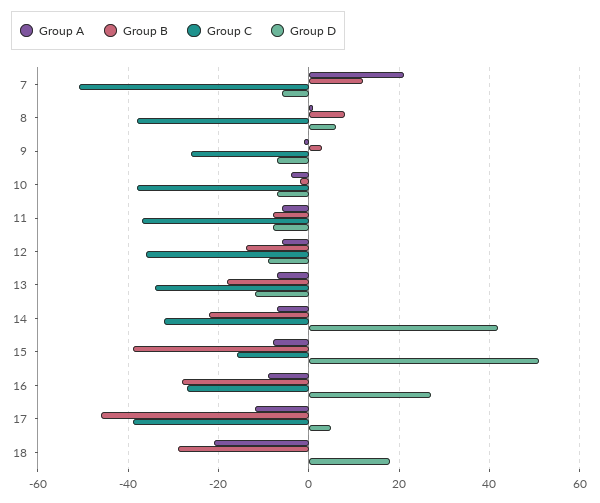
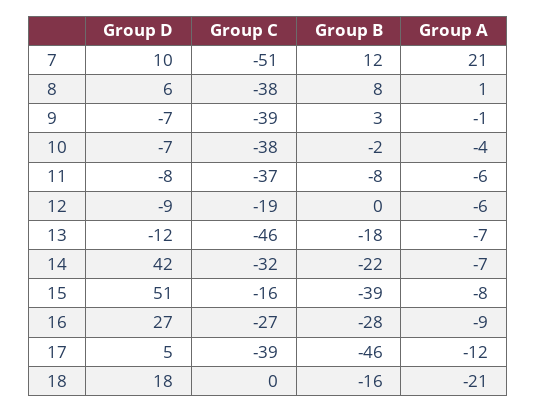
Group D, 7: -5 -> 10
Group C, 9: -25 -> -39
Group B, 12: -15 -> 0
Group C, 12: -35 -> -19
Group C, 13: -35 -> -46
Group B, 18: -30 -> -16

